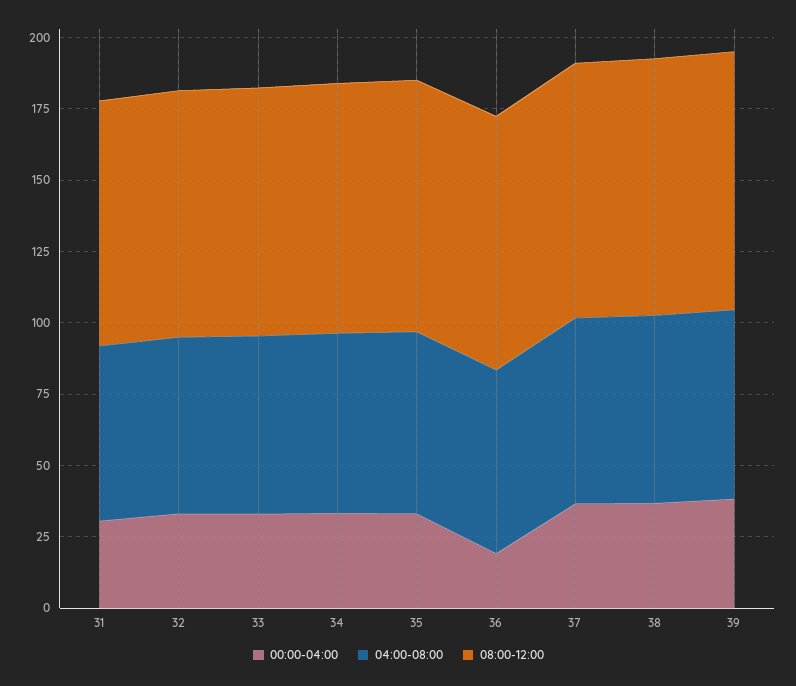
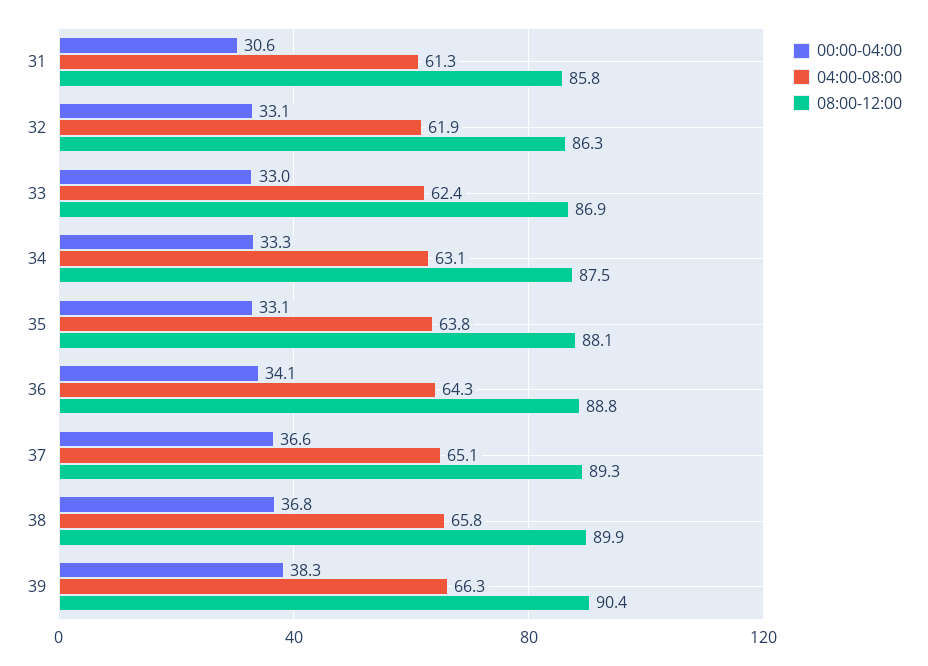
00:00-04:00, 36: 20 -> 34.1

